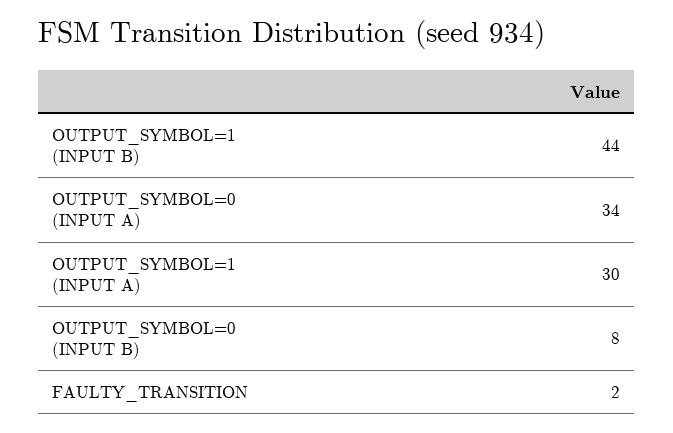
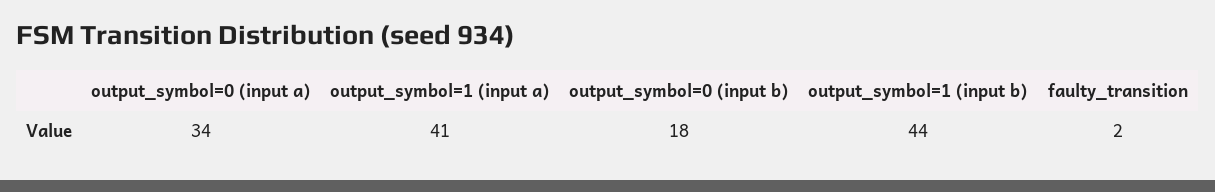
OUTPUT_SYMBOL=1 (INPUT A): 30 -> 41
OUTPUT_SYMBOL=0 (INPUT B): 8 -> 18

